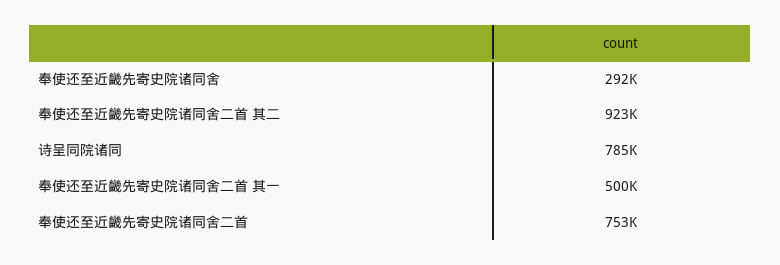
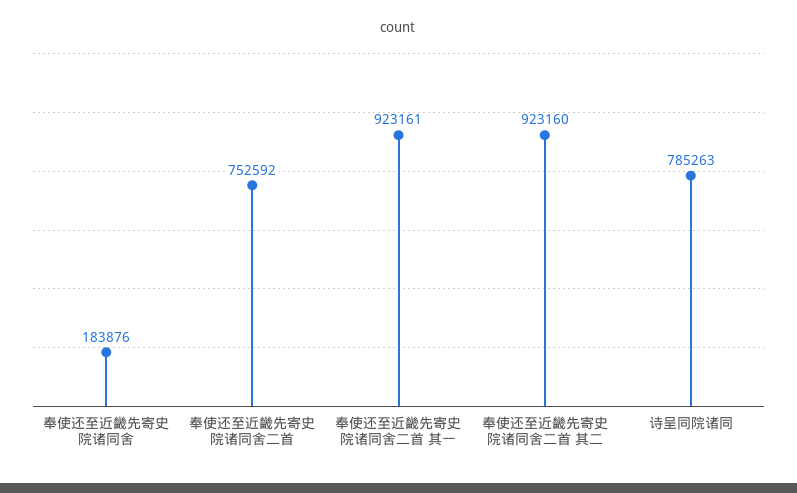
奉使还至近畿先寄史院诸同舍: 292000 -> 183876
奉使还至近畿先寄史院诸同舍二首 其一: 500000 -> 923161

